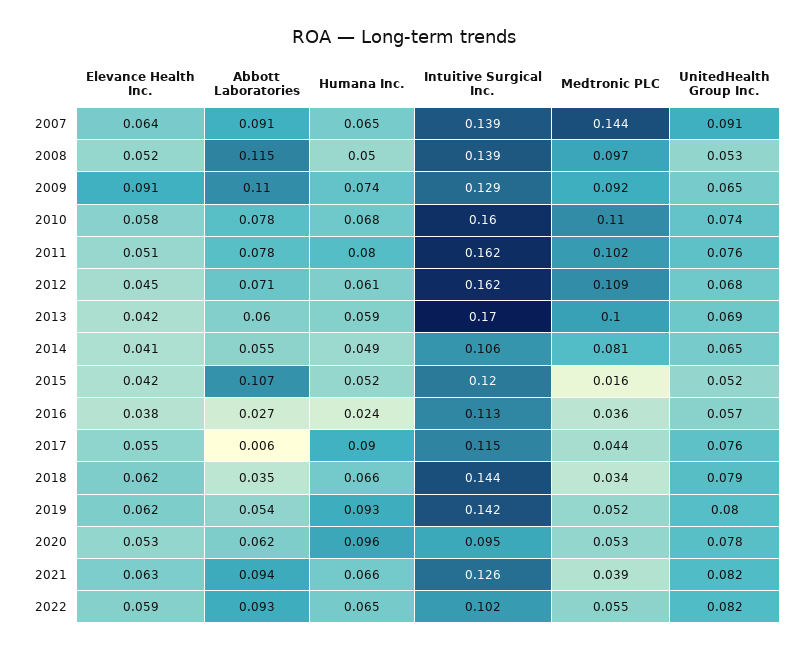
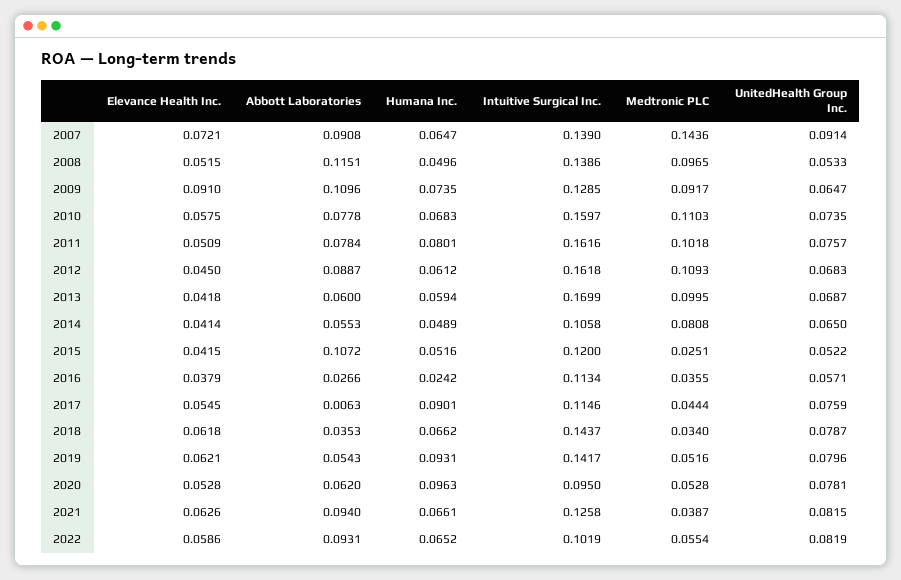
Elevance Health Inc., 2007: 0.064 -> 0.0721
Abbott Laboratories, 2012: 0.071 -> 0.0887
Medtronic PLC, 2015: 0.016 -> 0.0251

